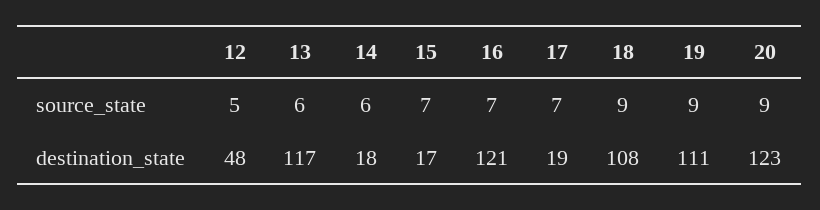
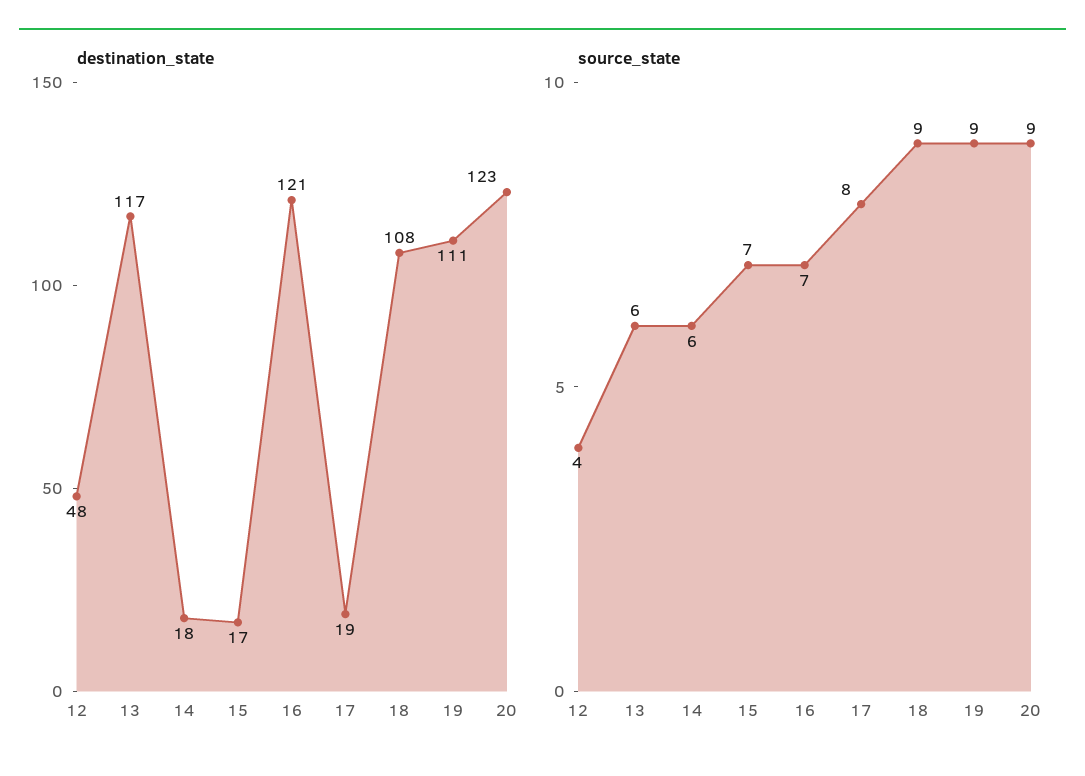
source_state, 12: 5 -> 4
source_state, 17: 7 -> 8

